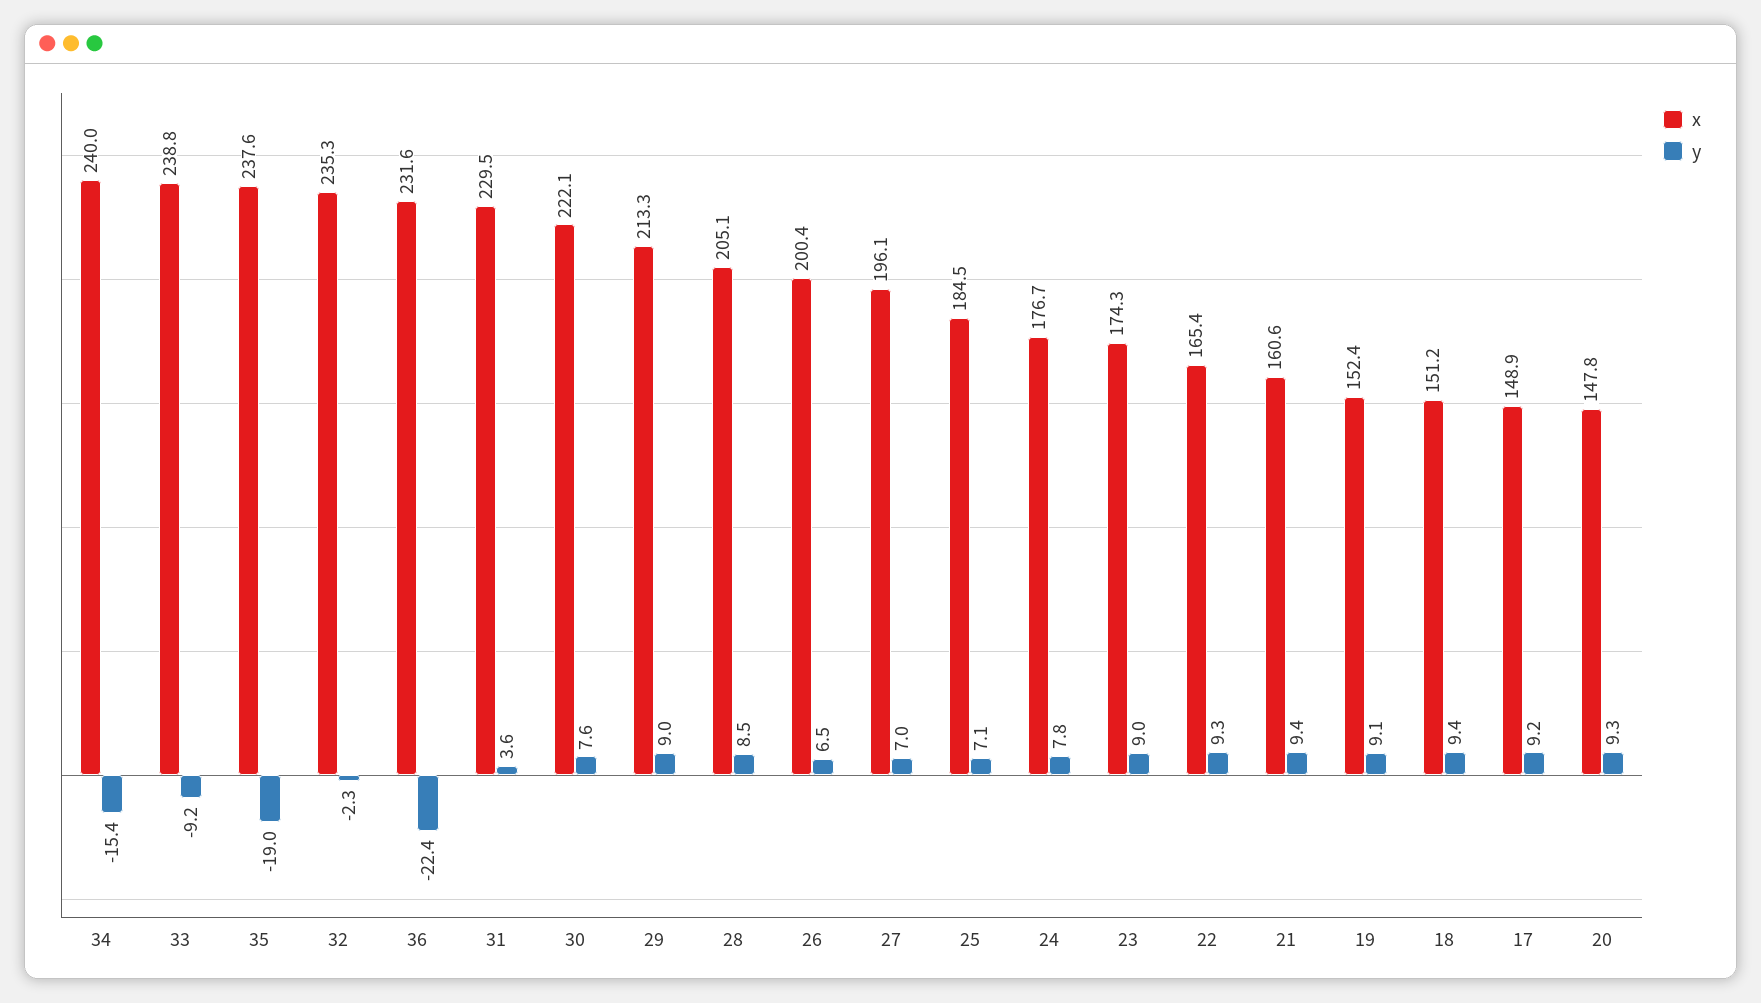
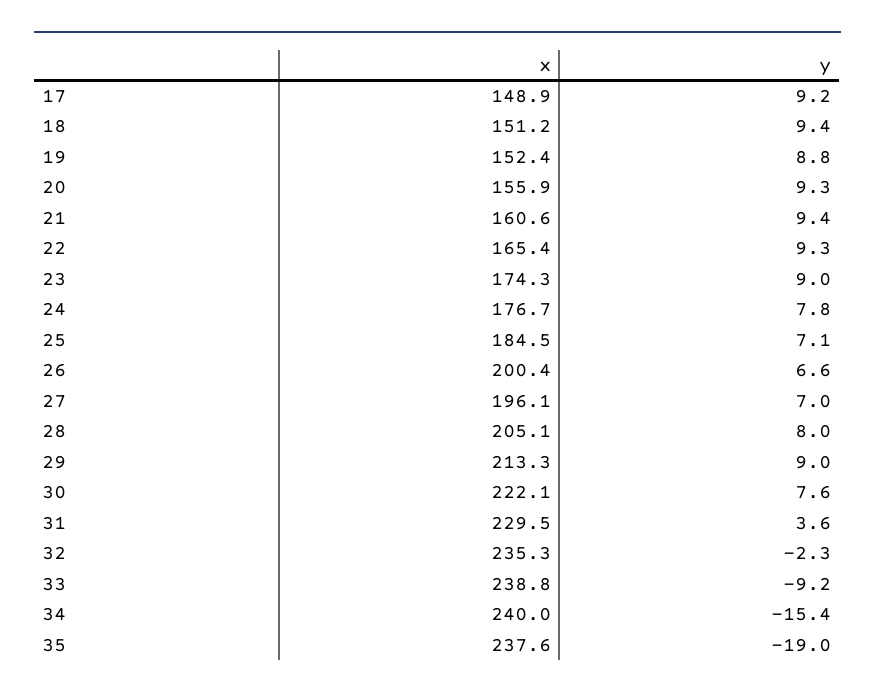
x, 36: 231.6 -> none
y, 36: -22.4 -> none
y, 28: 8.5 -> 8
y, 26: 6.5 -> 6.6
y, 19: 9.1 -> 8.8
x, 20: 147.8 -> 155.9

